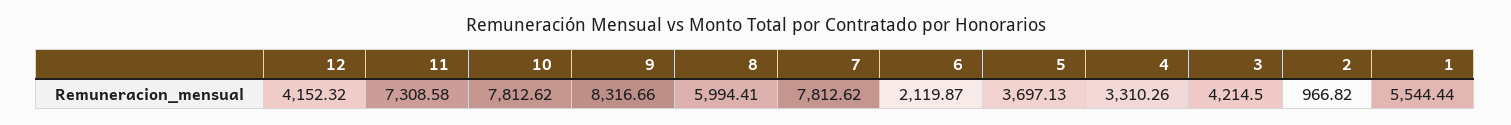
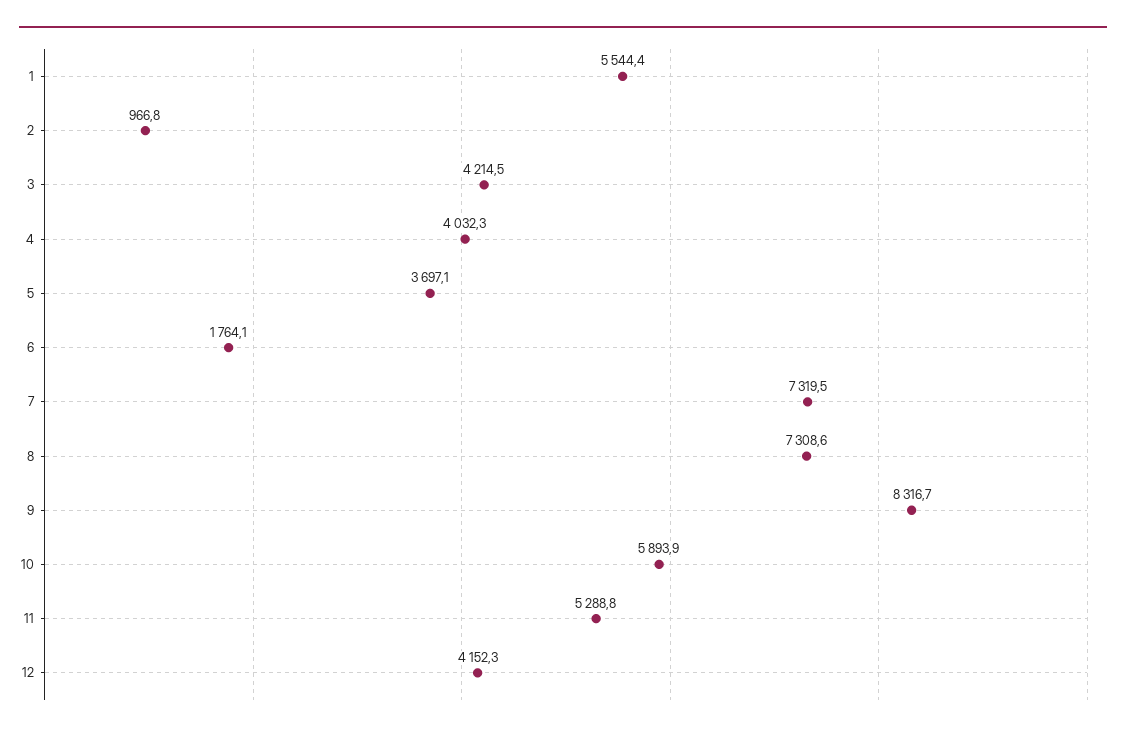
11: 7308.58 -> 5288.8
10: 7812.62 -> 5893.9
8: 5994.41 -> 7308.6
7: 7812.62 -> 7319.5
6: 2119.87 -> 1764.1
4: 3310.26 -> 4032.3

